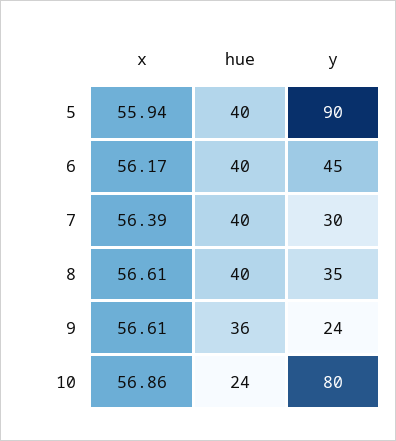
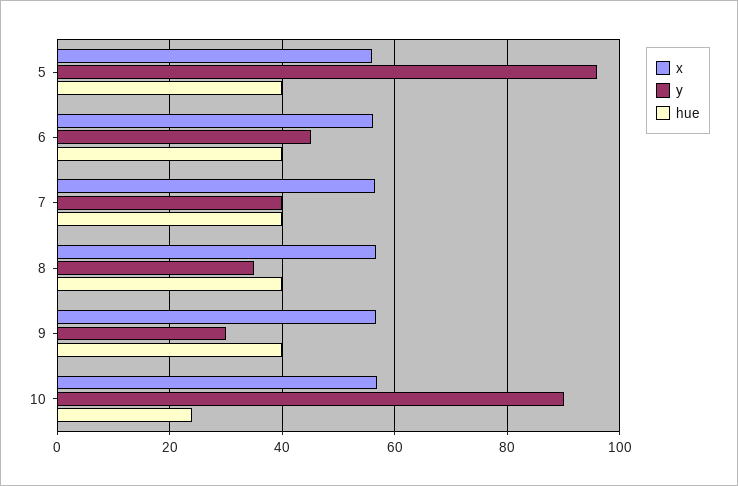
y, 5: 90 -> 96
y, 7: 30 -> 40
hue, 9: 36 -> 40
y, 9: 24 -> 30
y, 10: 80 -> 90

